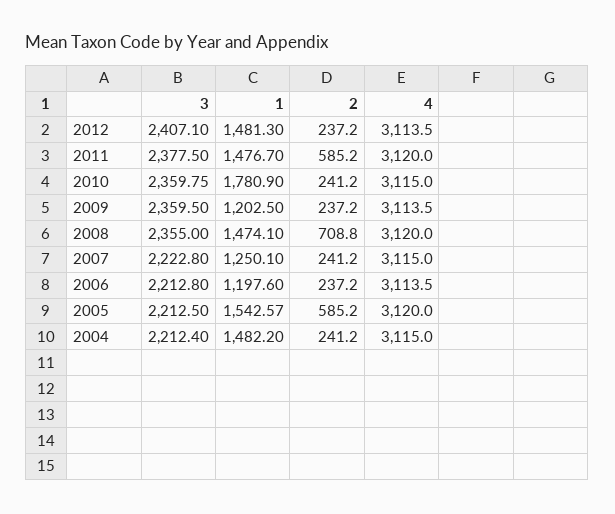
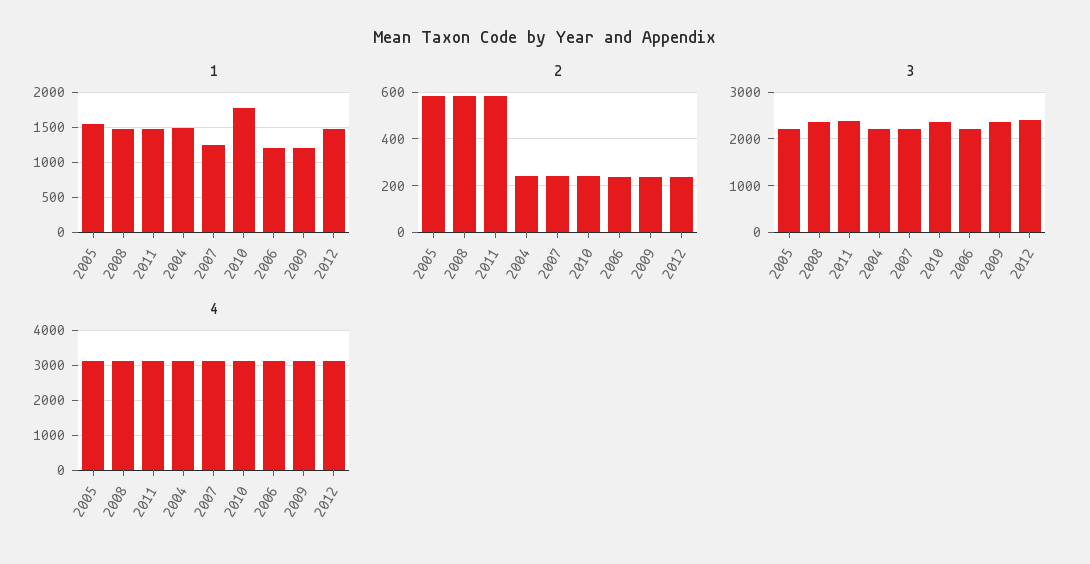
2, 2008: 708.8 -> 600

